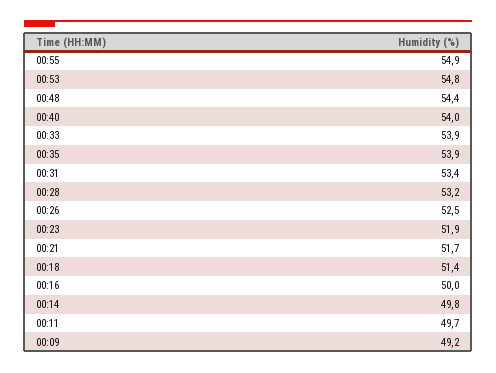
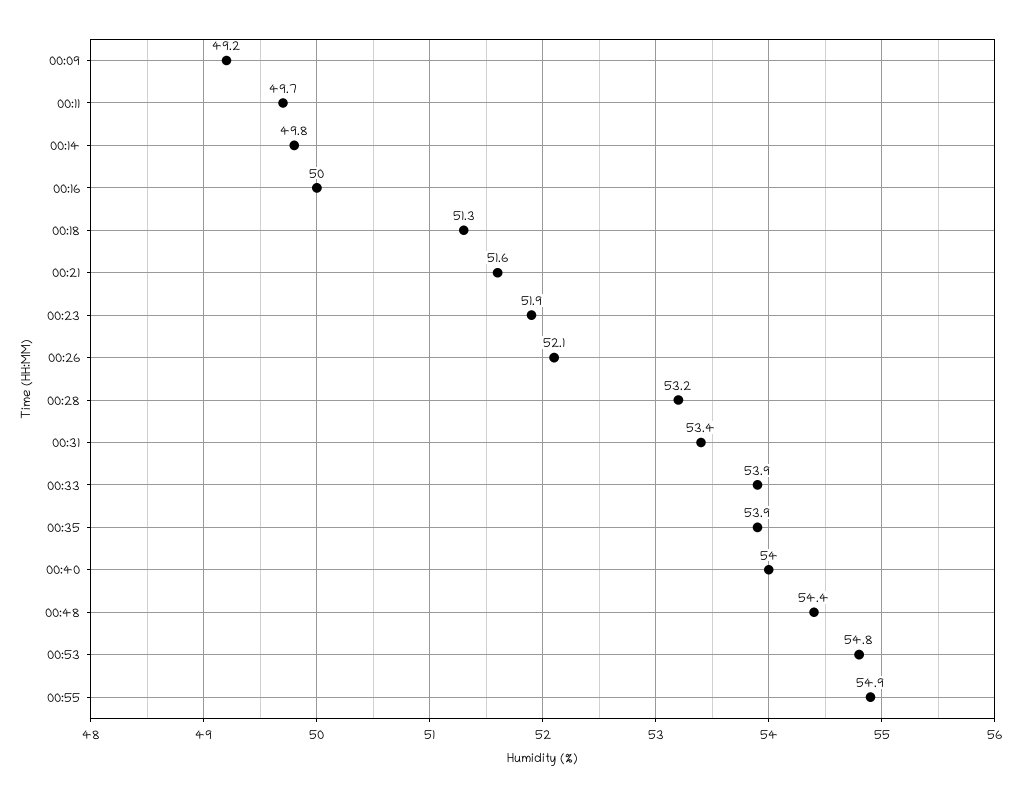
00:26: 52.5 -> 52.1
00:21: 51.7 -> 51.6
00:18: 51.4 -> 51.3

